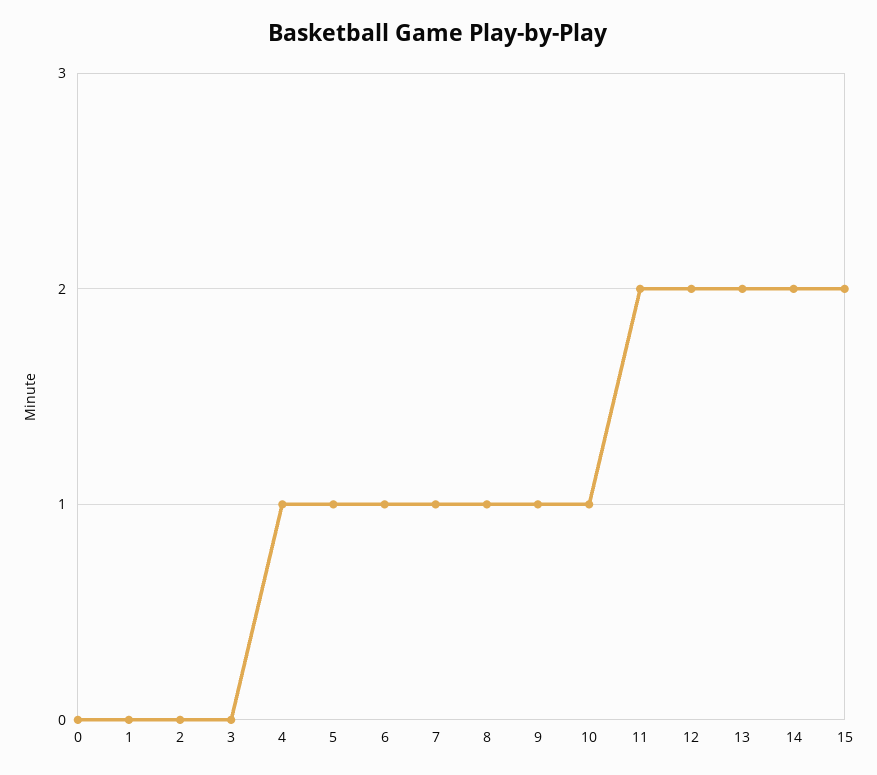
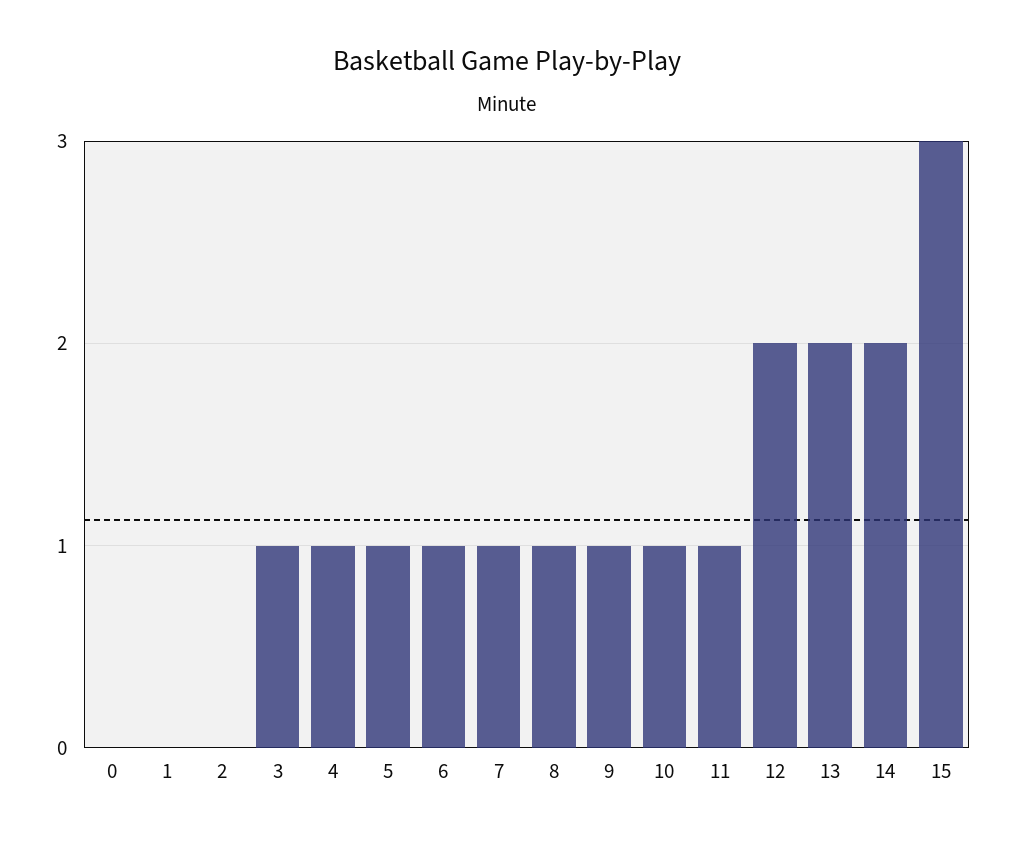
3: 0 -> 1
11: 2 -> 1
15: 2 -> 3

